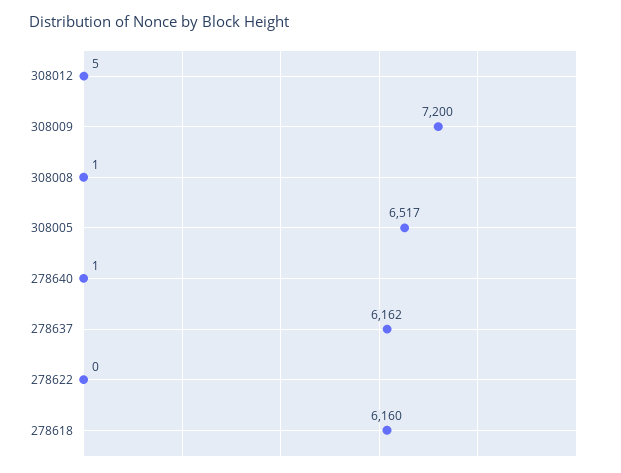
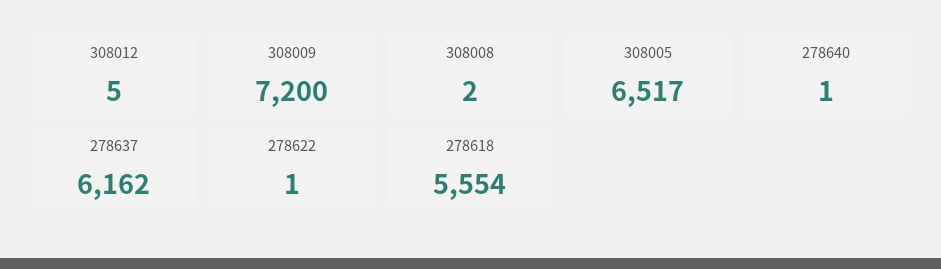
308008: 1 -> 2
278622: 0 -> 1
278618: 6160 -> 5554

